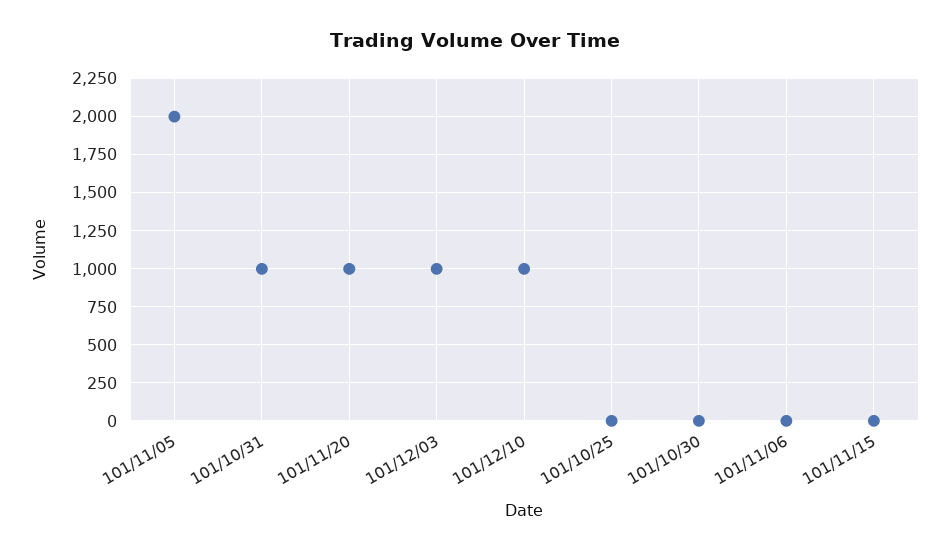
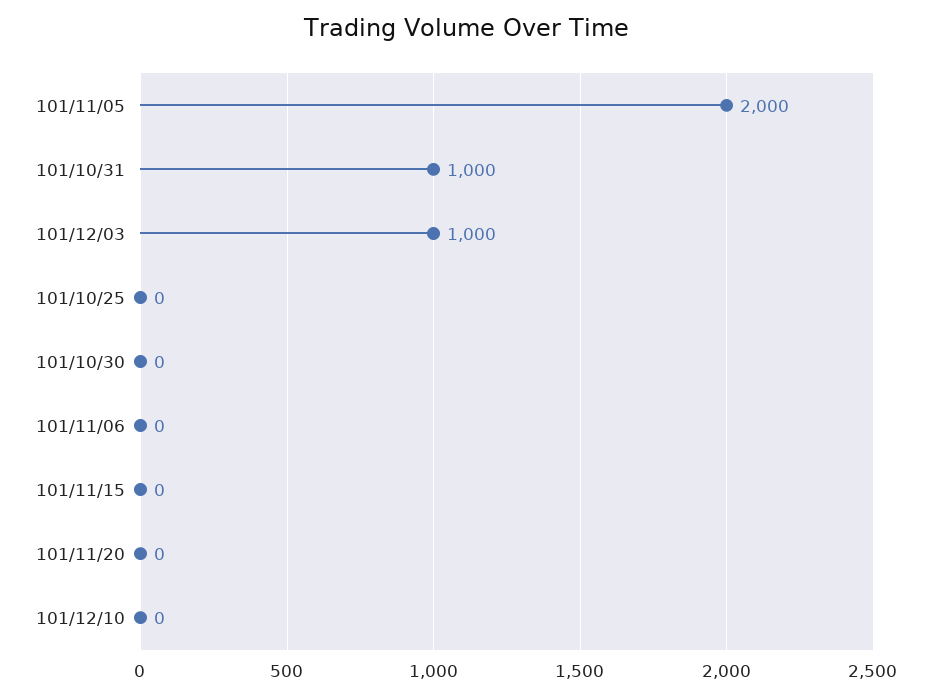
101/11/20: 1000 -> 0
101/12/10: 1000 -> 0

